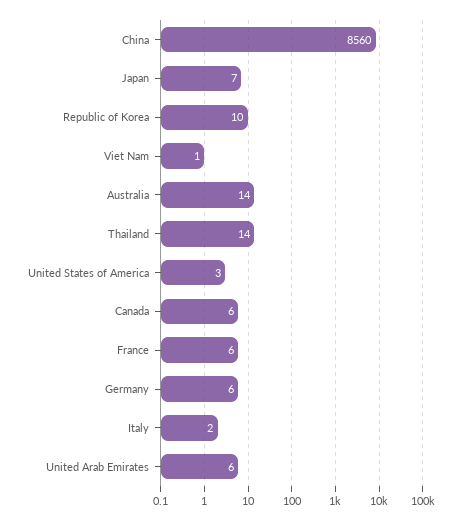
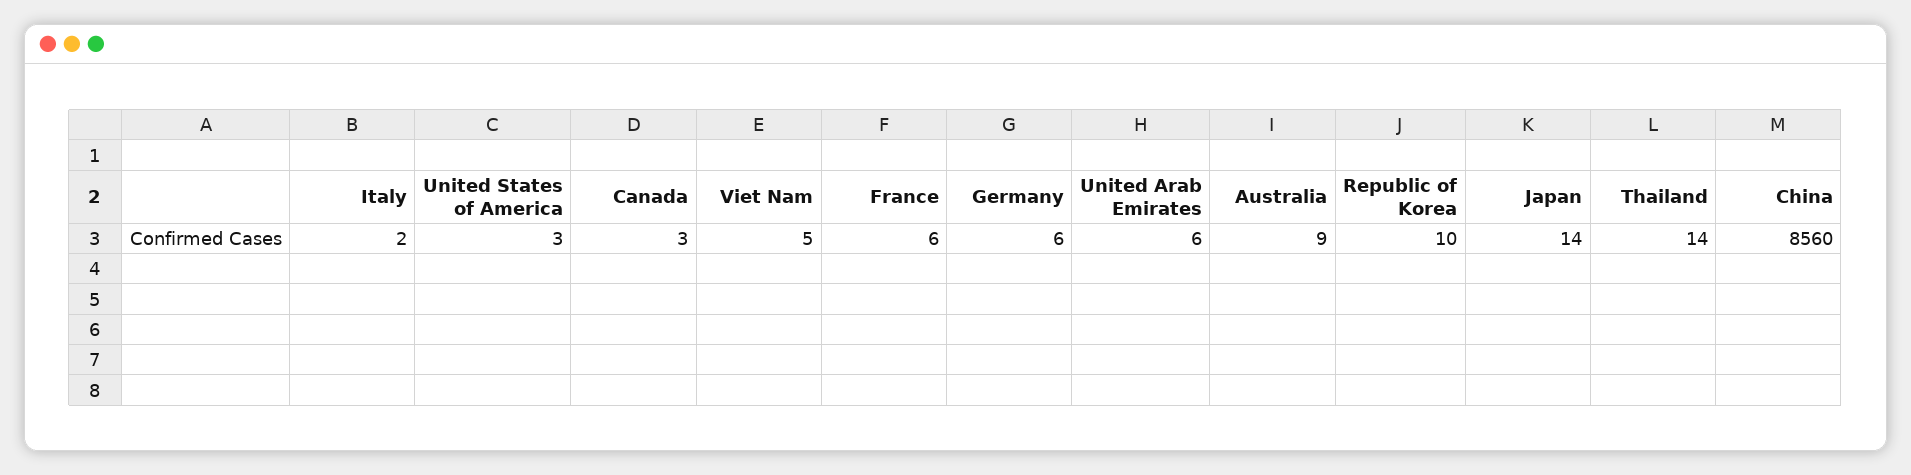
Japan: 7 -> 14
Viet Nam: 1 -> 5
Australia: 14 -> 9
Canada: 6 -> 3

